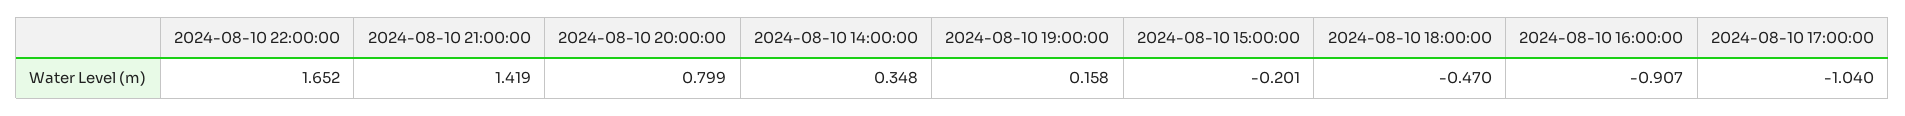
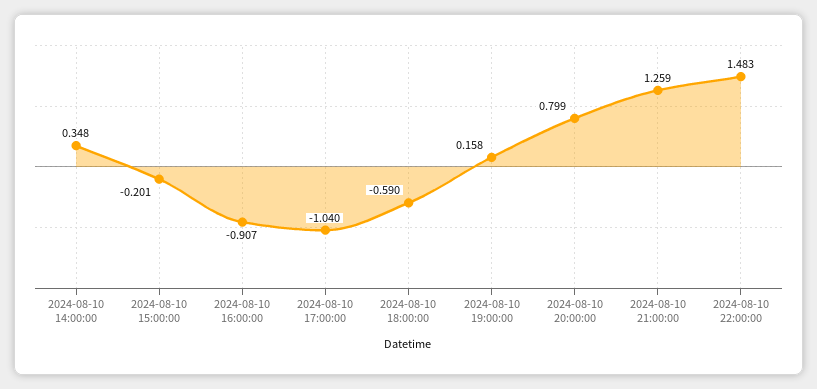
2024-08-10 22:00:00: 1.652 -> 1.483
2024-08-10 21:00:00: 1.419 -> 1.259
2024-08-10 18:00:00: -0.47 -> -0.59

